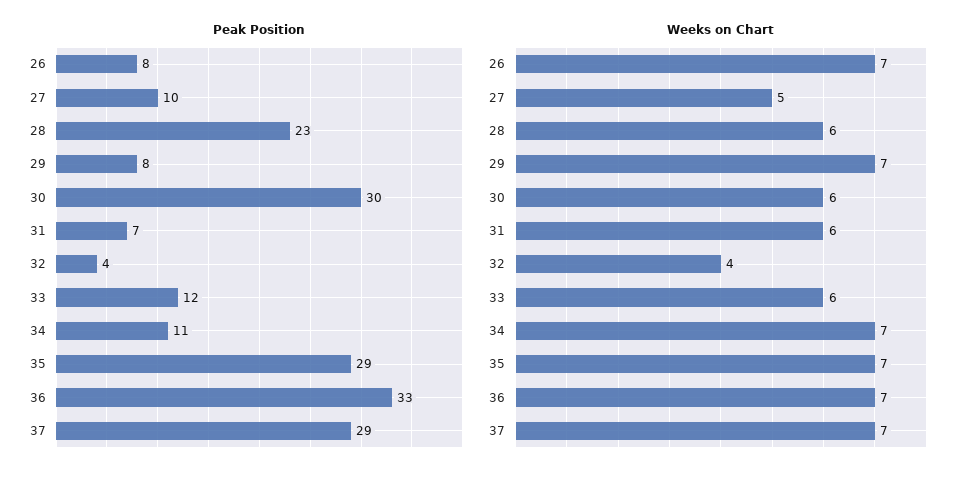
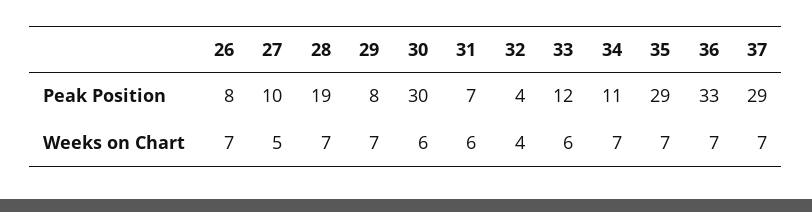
Peak Position, 28: 23 -> 19
Weeks on Chart, 28: 6 -> 7

